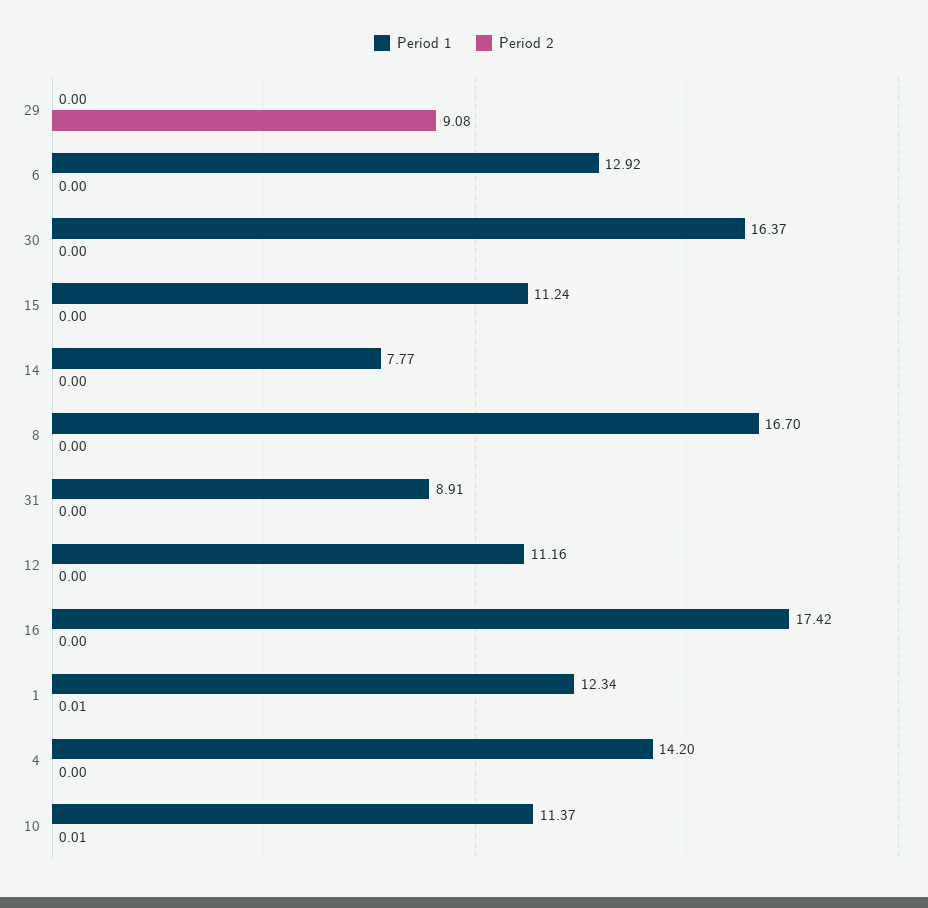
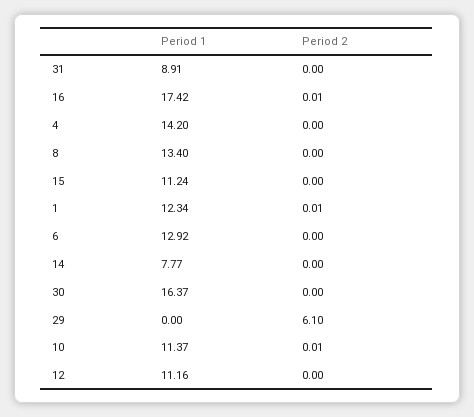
Period 2, 29: 9.08 -> 6.1
Period 1, 8: 16.7 -> 13.4
Period 2, 16: 0 -> 0.01

